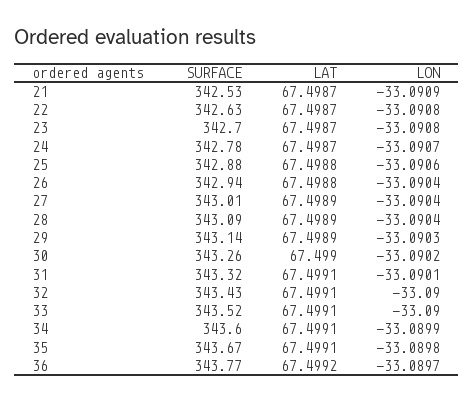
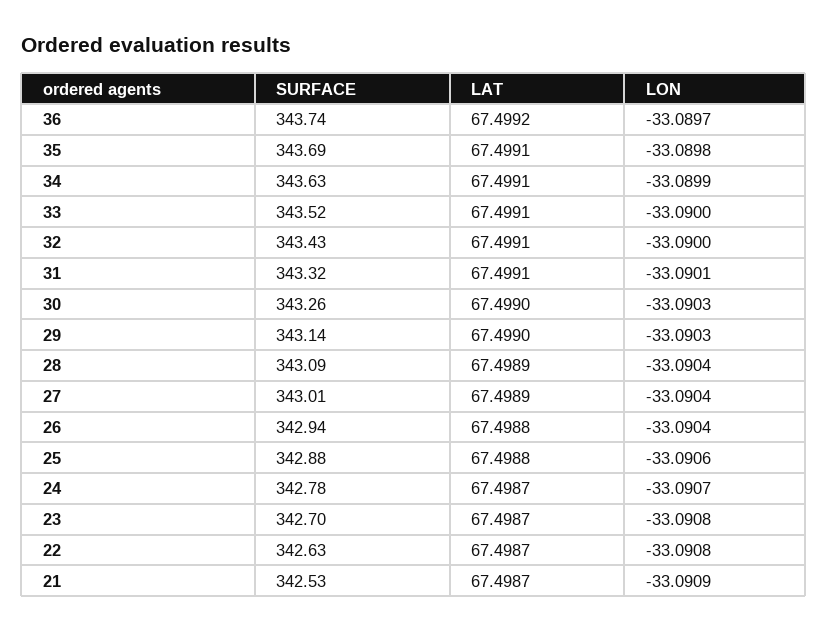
LAT, 29: 67.4989 -> 67.499
LON, 30: -33.0902 -> -33.0903
SURFACE, 34: 343.6 -> 343.63
SURFACE, 35: 343.67 -> 343.69
SURFACE, 36: 343.77 -> 343.74

